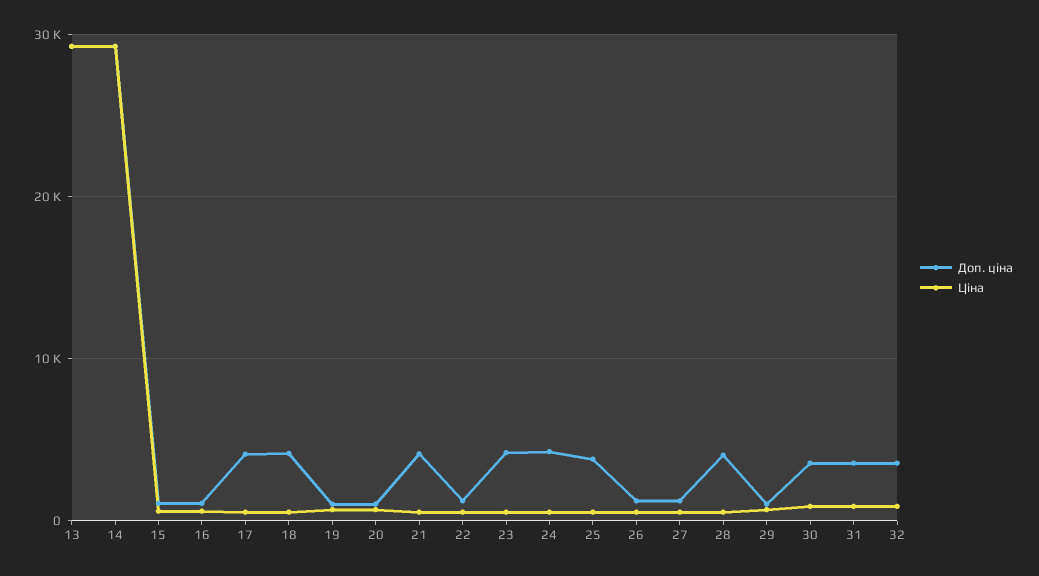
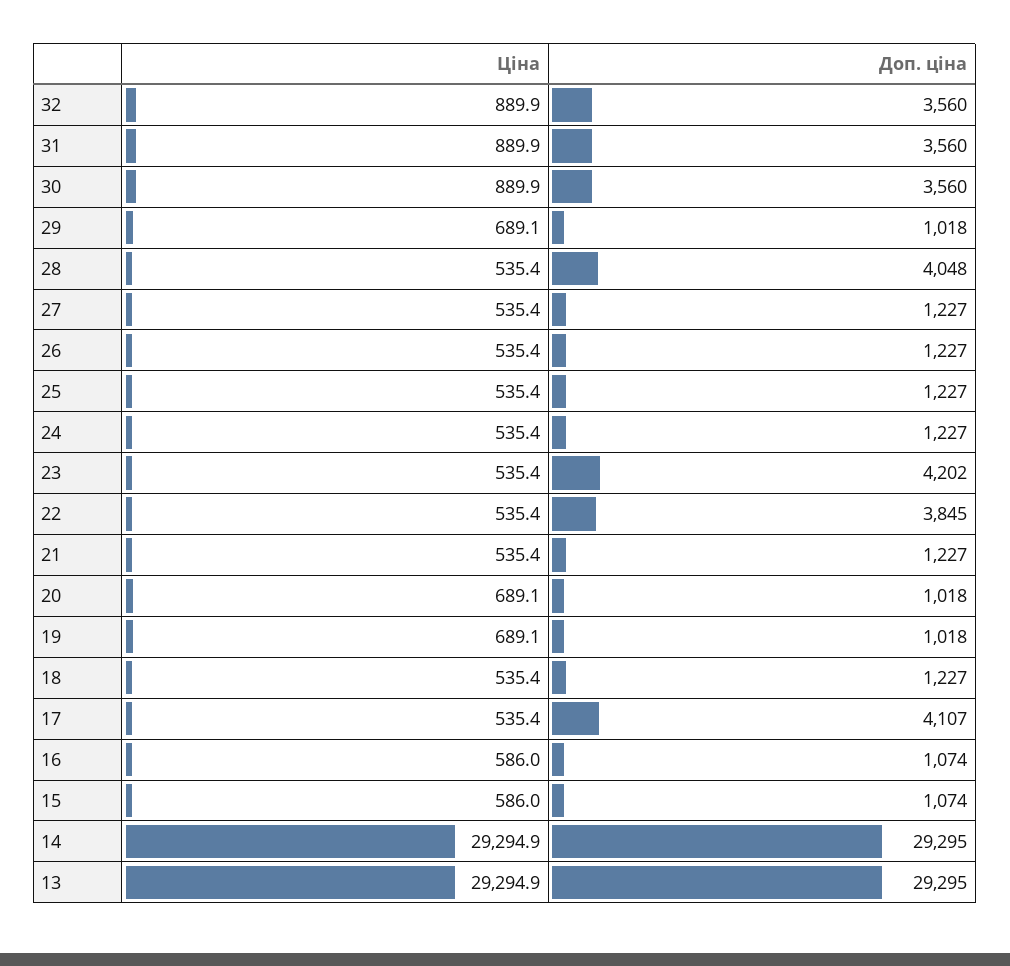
Доп. ціна, 18: 4000 -> 1227
Доп. ціна, 21: 4000 -> 1227
Доп. ціна, 22: 1000 -> 3845
Доп. ціна, 24: 4000 -> 1227
Доп. ціна, 25: 4000 -> 1227

